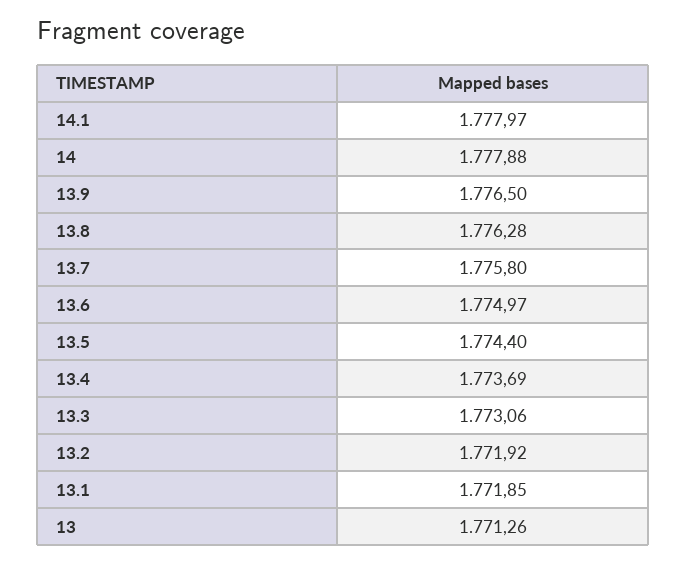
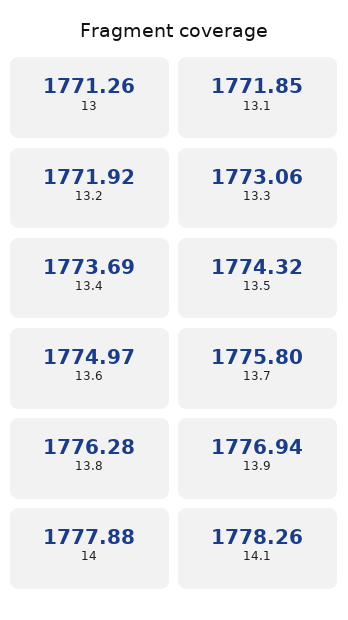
14.1: 1777.97 -> 1778.26
13.9: 1776.5 -> 1776.94
13.5: 1774.4 -> 1774.32

